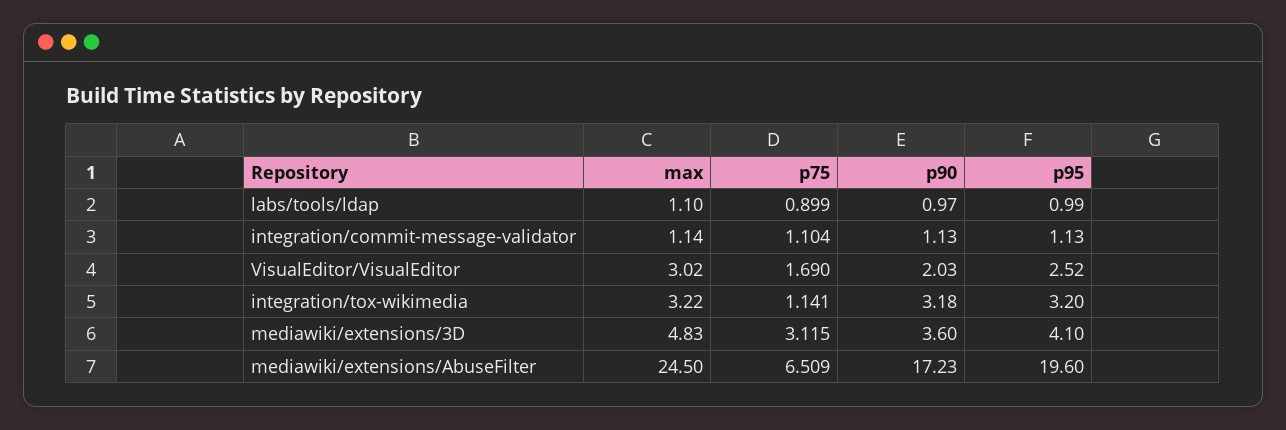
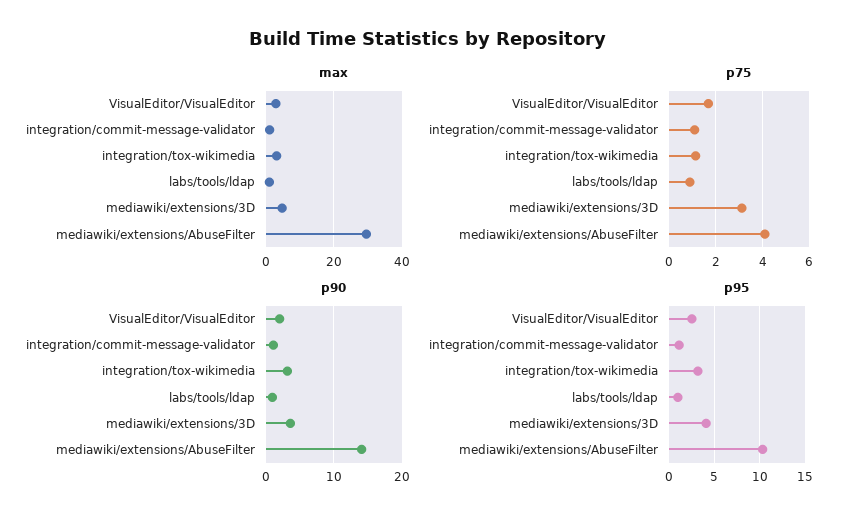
max, mediawiki/extensions/AbuseFilter: 24.5 -> 30
p75, mediawiki/extensions/AbuseFilter: 6.509 -> 4
p90, mediawiki/extensions/AbuseFilter: 17.23 -> 14
p95, mediawiki/extensions/AbuseFilter: 19.6 -> 10

